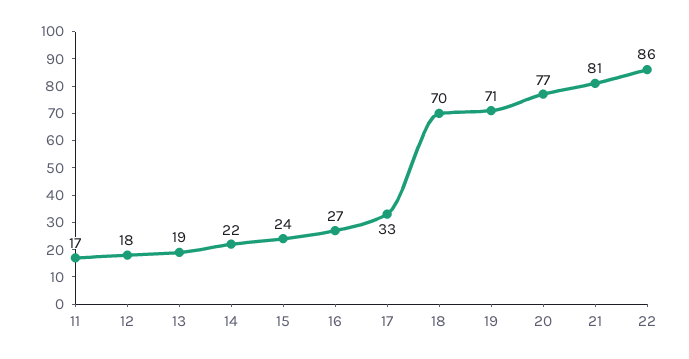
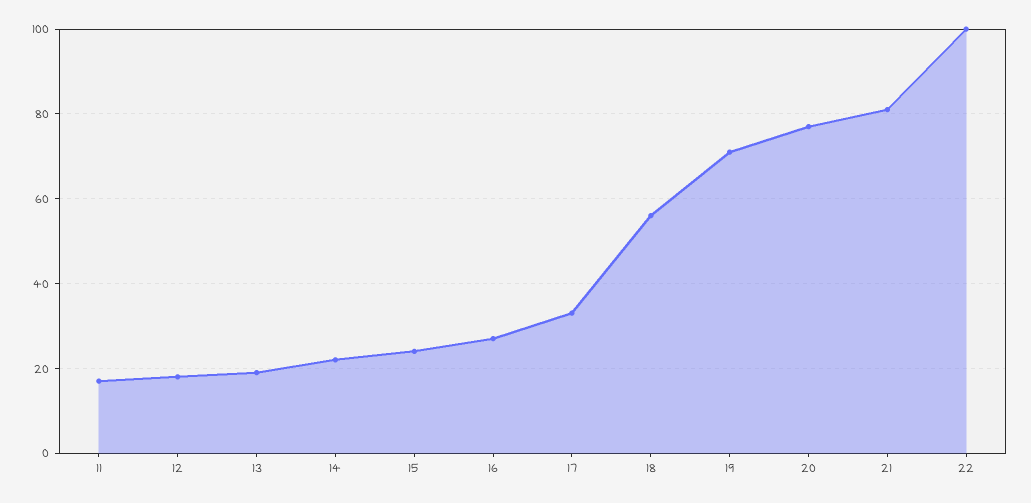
18: 70 -> 55
22: 86 -> 100

